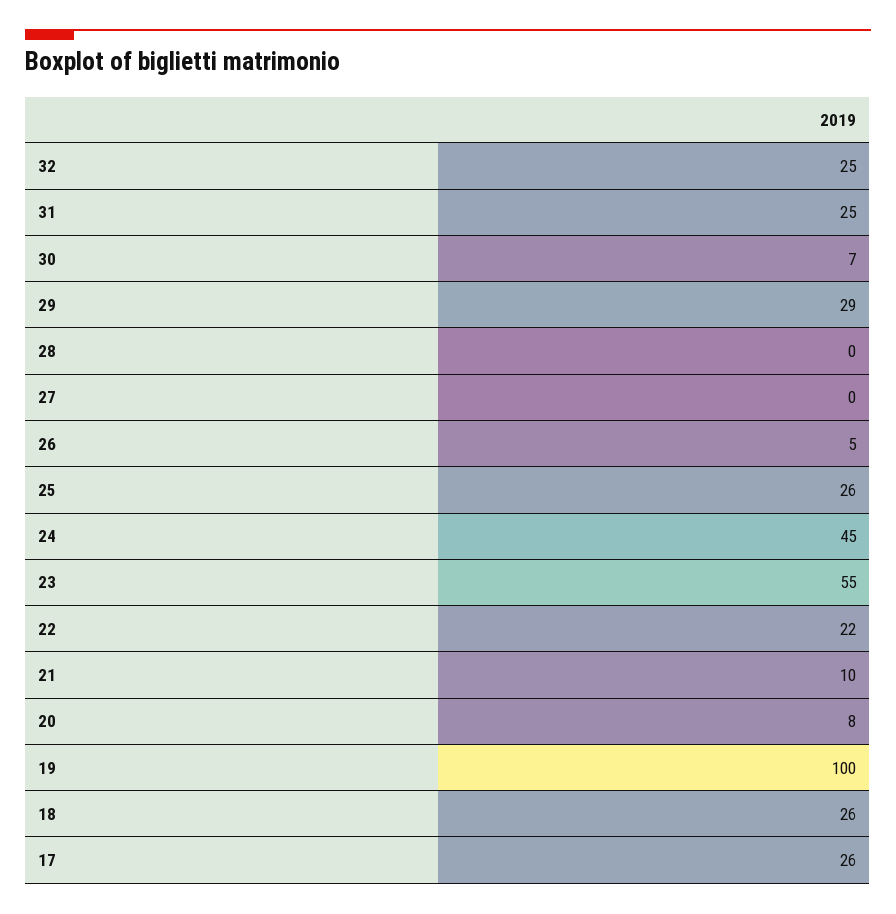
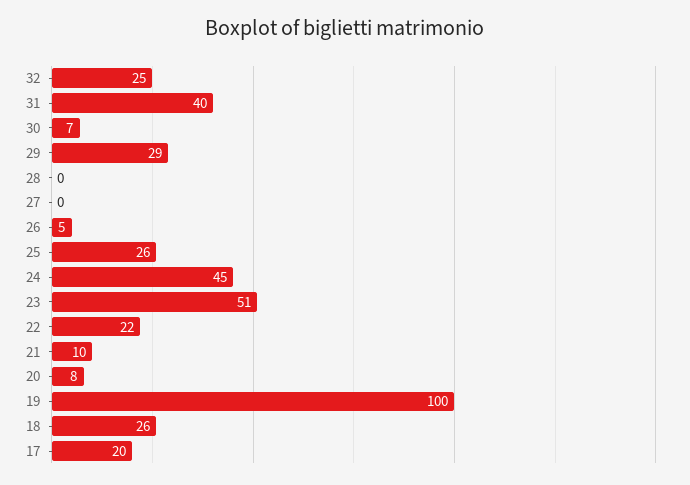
31: 25 -> 40
23: 55 -> 51
17: 26 -> 20

